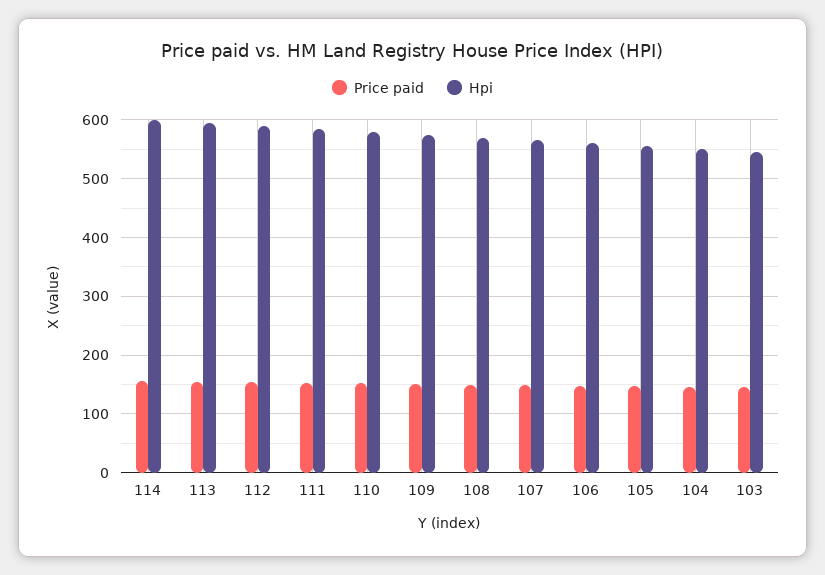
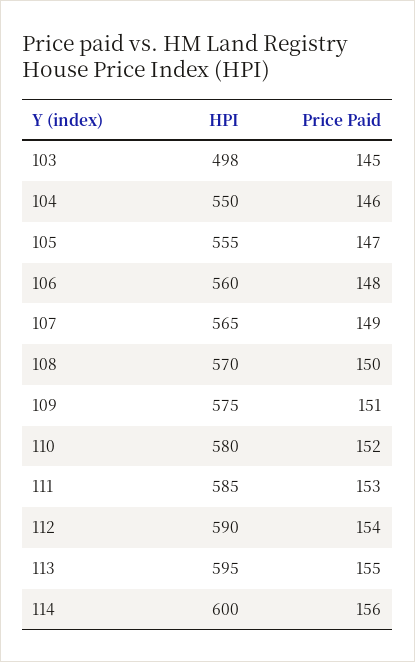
Hpi, 103: 540 -> 498

